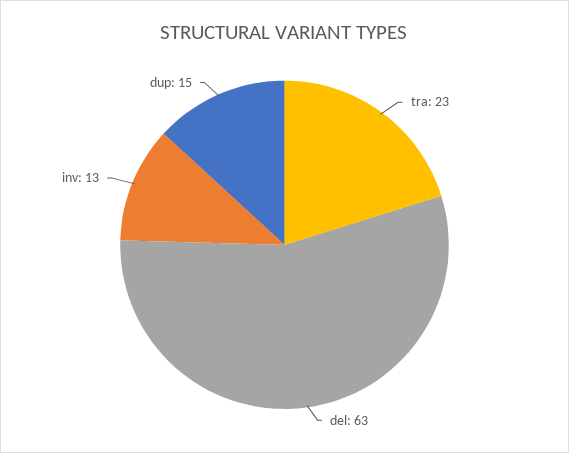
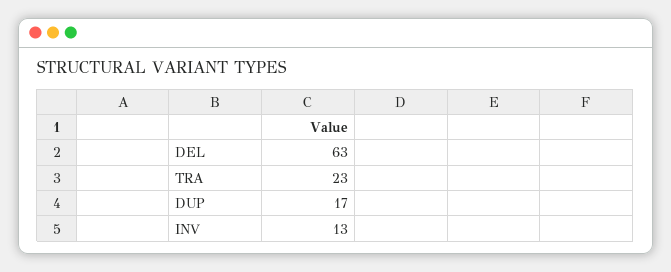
dup: 15 -> 17

